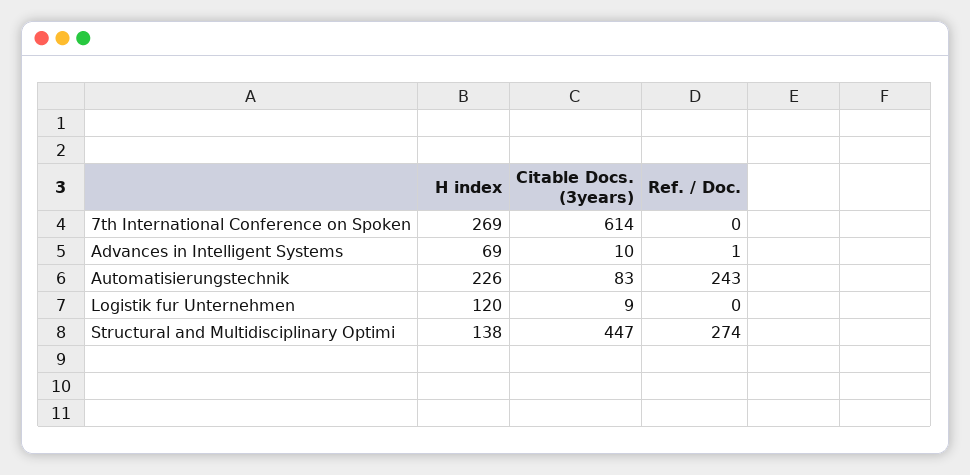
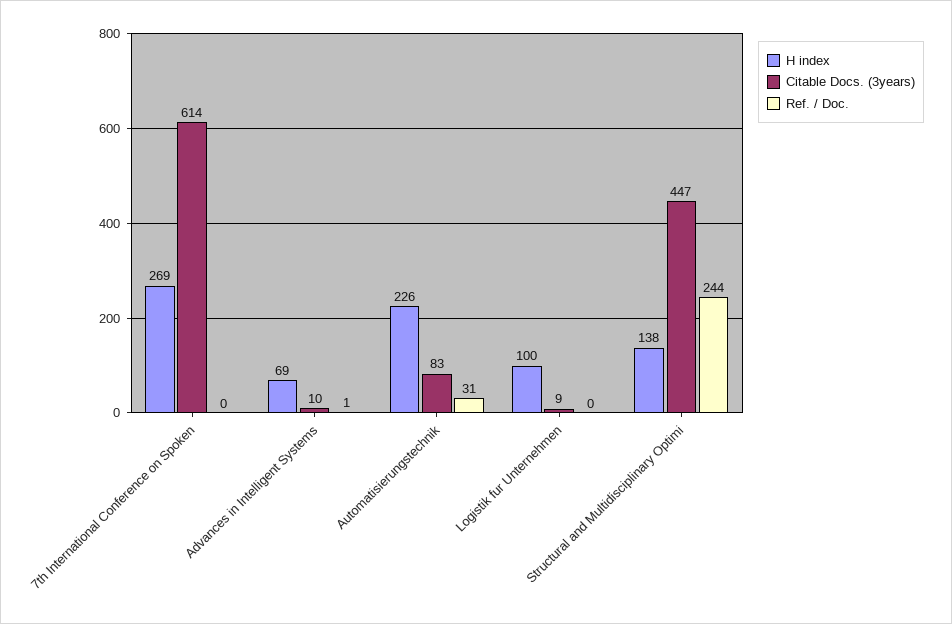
Ref. / Doc., Automatisierungstechnik: 243 -> 31
H index, Logistik fur Unternehmen: 120 -> 100
Ref. / Doc., Structural and Multidisciplinary Optimi: 274 -> 244

